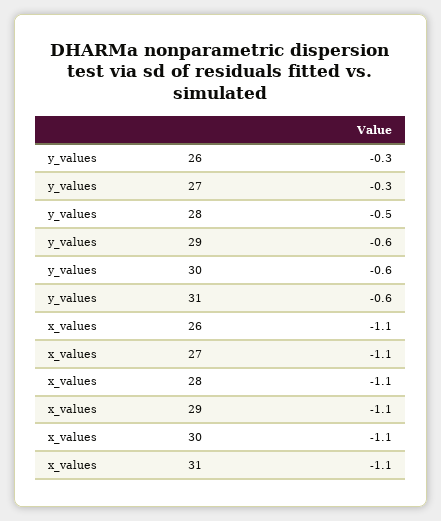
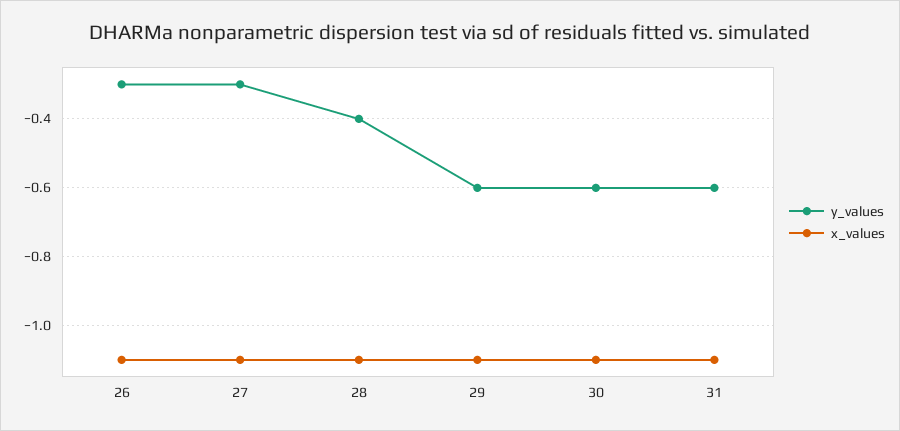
y_values, 28: -0.5 -> -0.4

